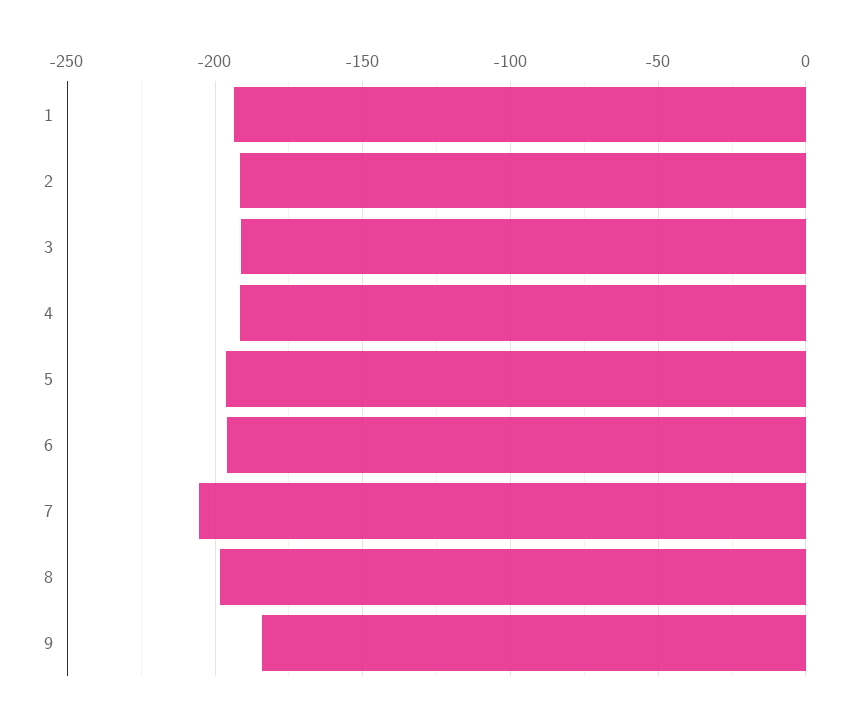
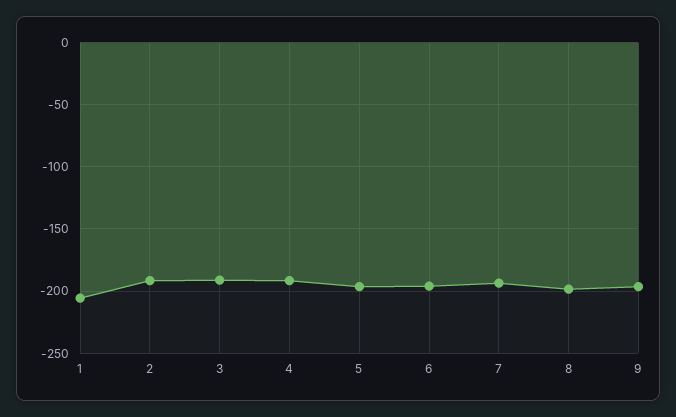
1: -195 -> -205
7: -205 -> -195
9: -185 -> -195

